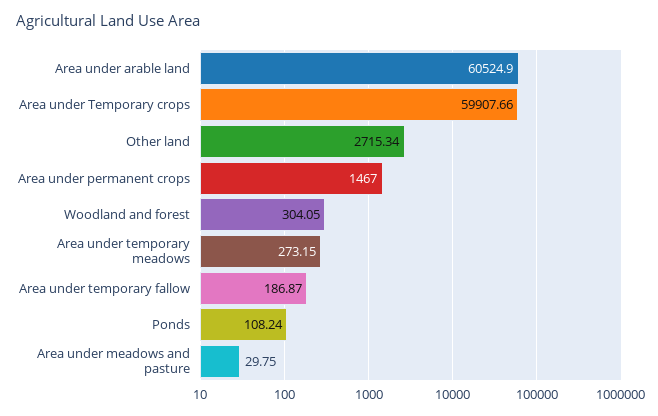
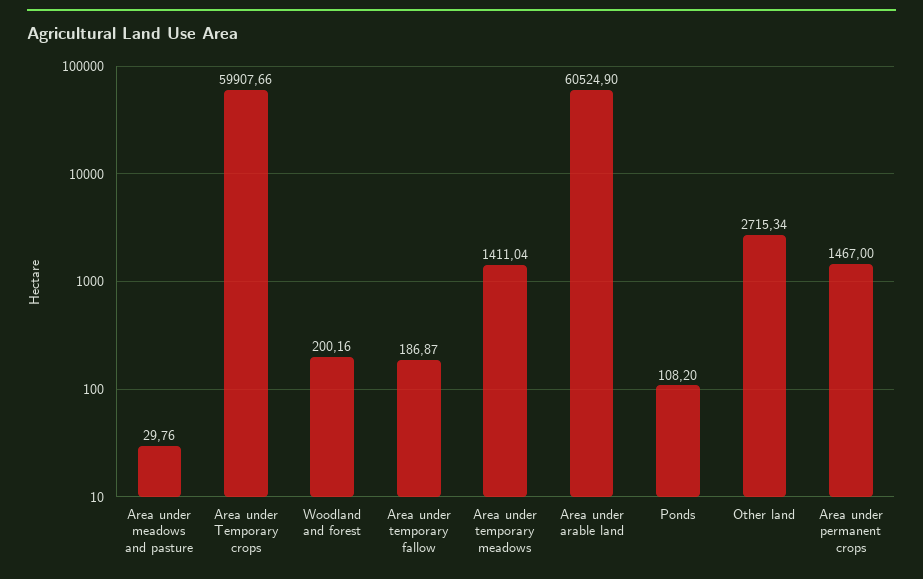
Woodland and forest: 304.05 -> 200.16
Area under temporary meadows: 273.15 -> 1411.04
Ponds: 108.24 -> 108.2
Area under meadows and pasture: 29.75 -> 29.76

